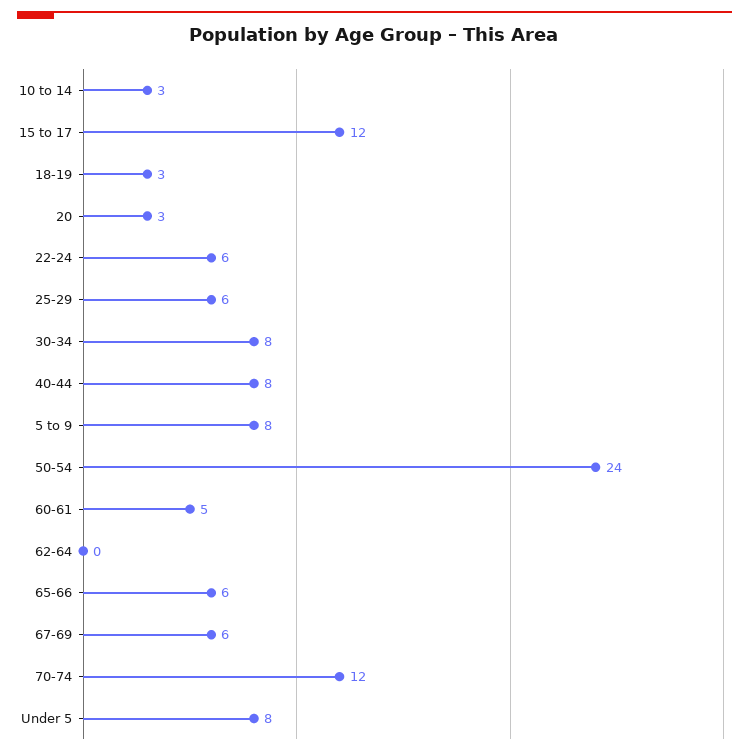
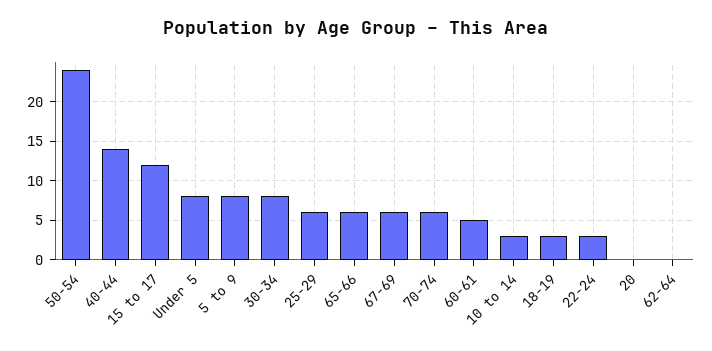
20: 3 -> 0
22-24: 6 -> 3
40-44: 8 -> 14
70-74: 12 -> 6

